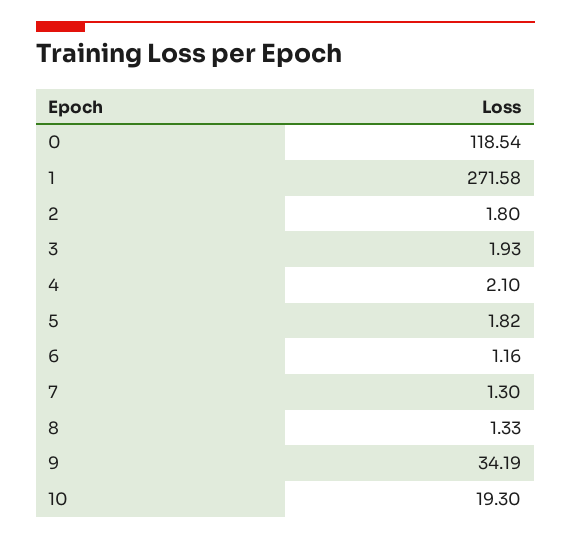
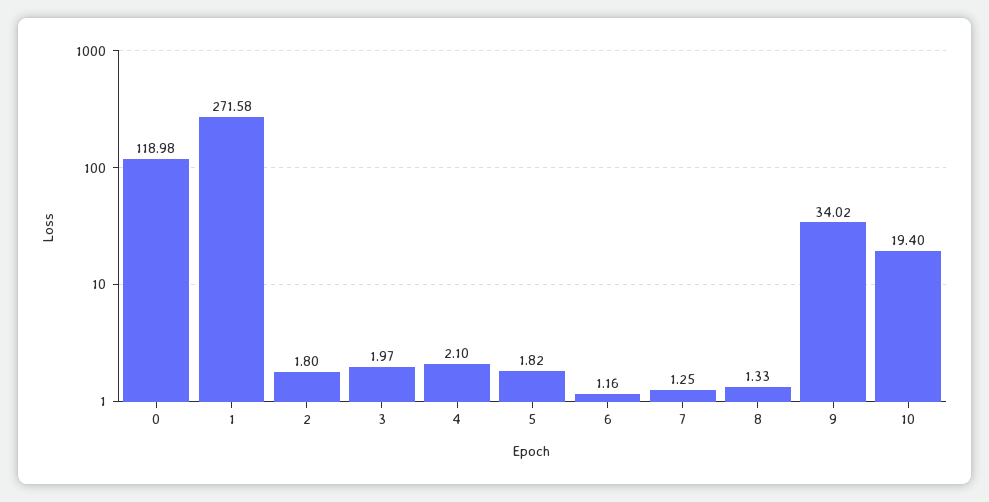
0: 118.54 -> 118.98
3: 1.93 -> 1.97
7: 1.3 -> 1.25
9: 34.19 -> 34.02
10: 19.3 -> 19.4

